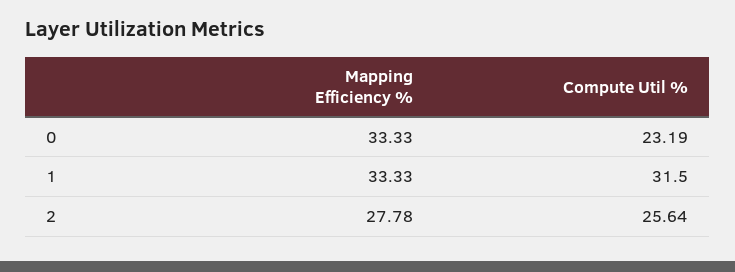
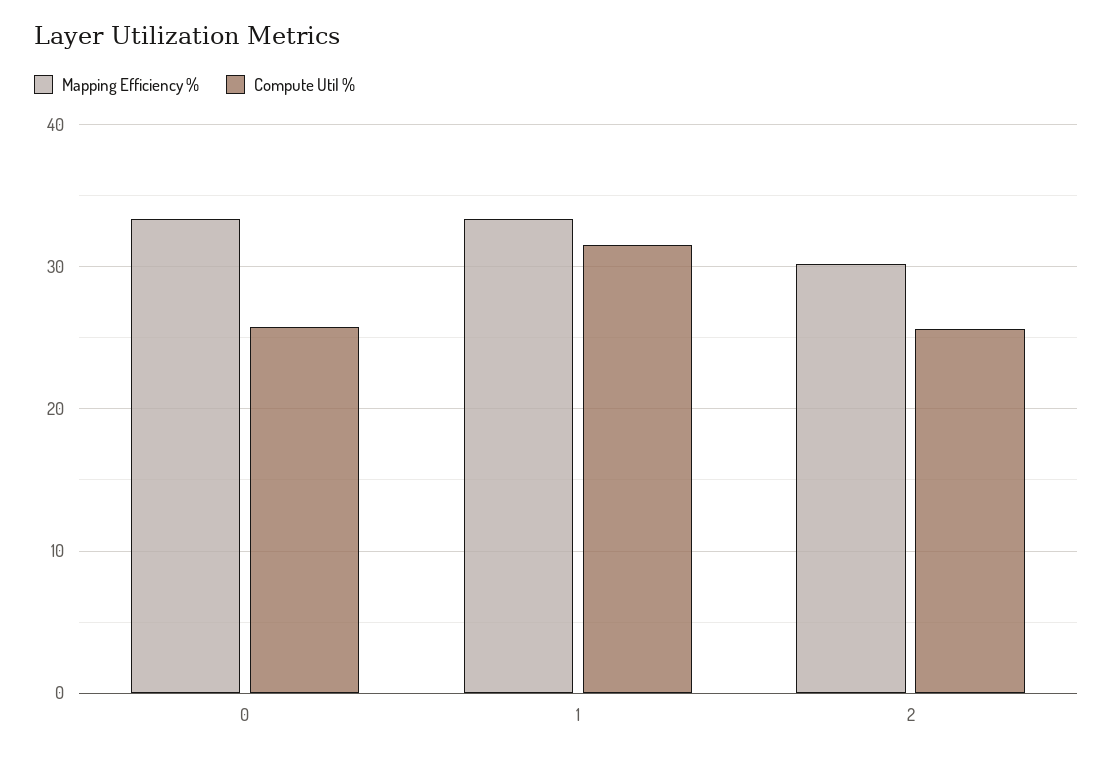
Compute Util %, 0: 23.19 -> 26
Mapping Efficiency %, 2: 27.78 -> 30

